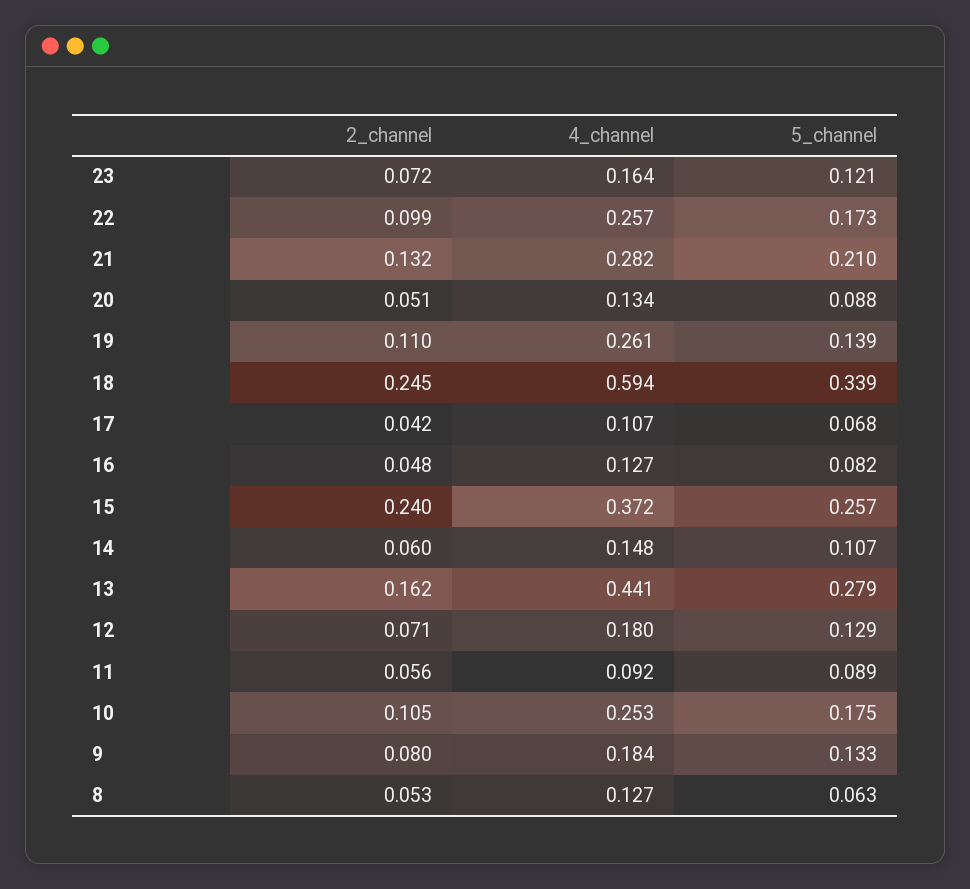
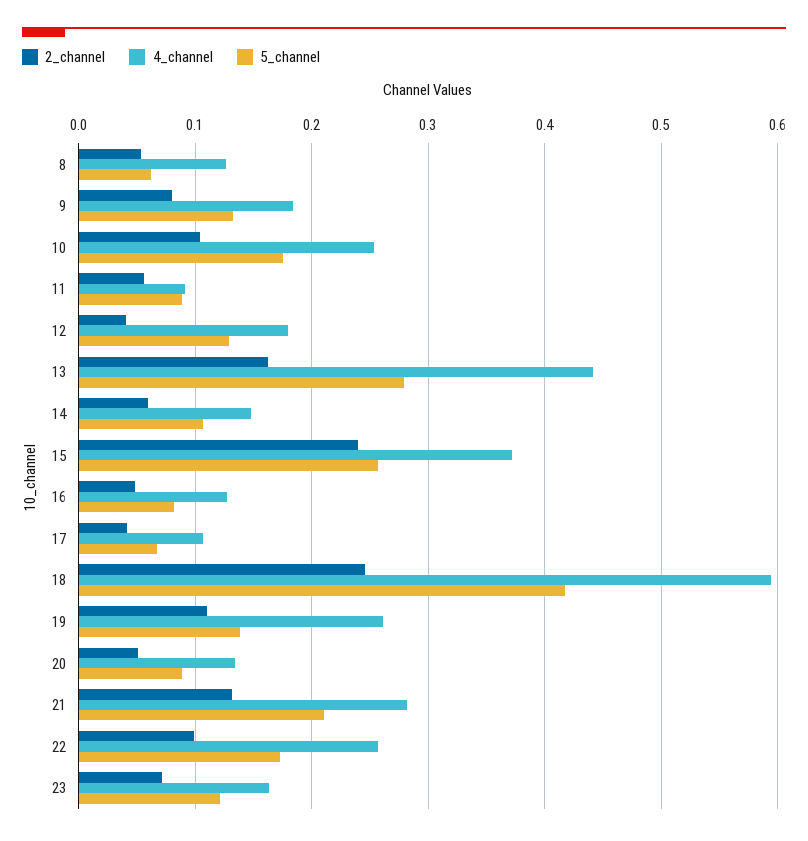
5_channel, 18: 0.339 -> 0.42
2_channel, 12: 0.071 -> 0.04

